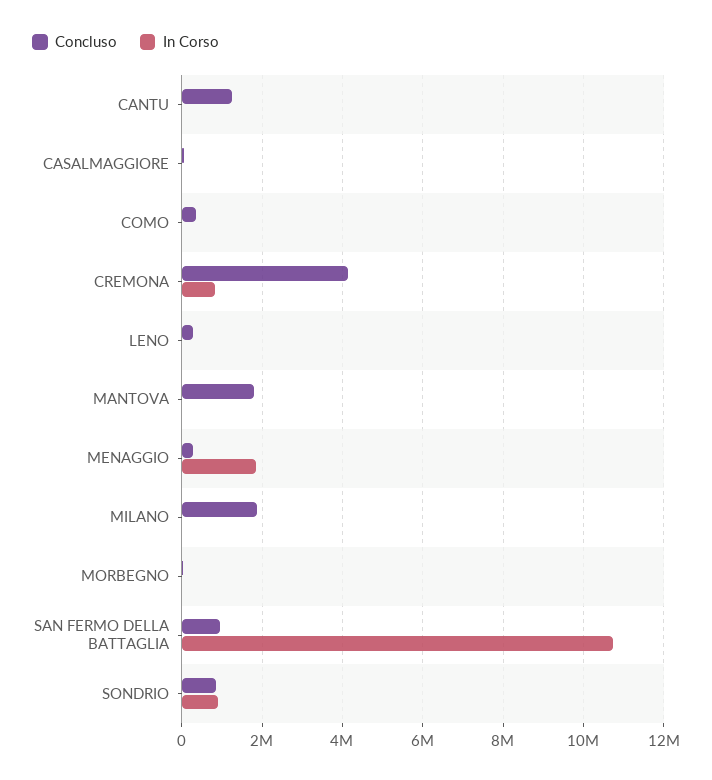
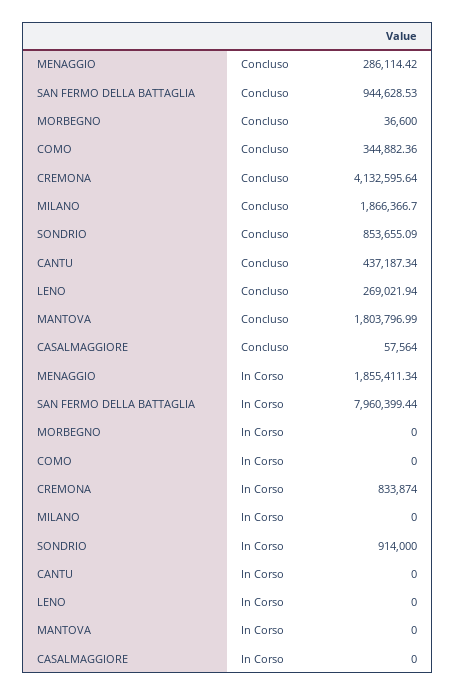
Concluso, CANTU: 1200000 -> 437187.34
In Corso, SAN FERMO DELLA BATTAGLIA: 10800000 -> 7960399.44

